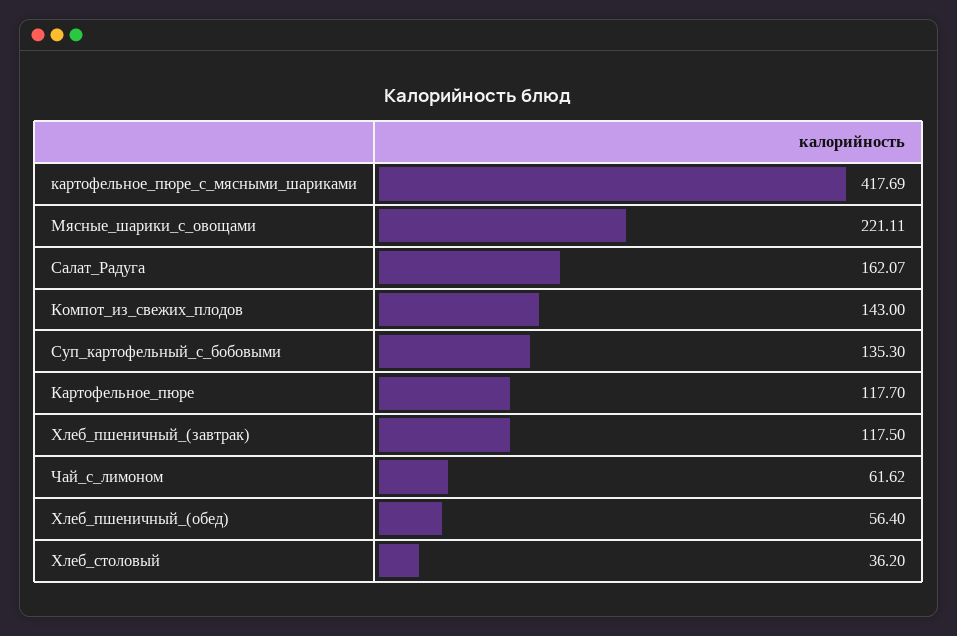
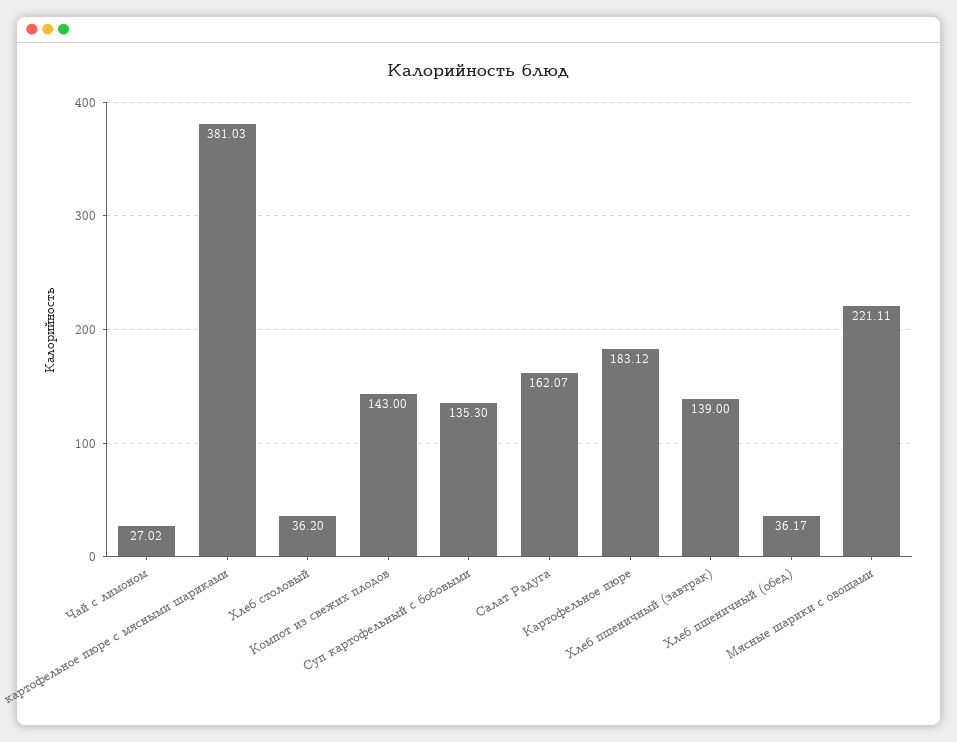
картофельное_пюре_с_мясными_шариками: 417.69 -> 381.03
Картофельное_пюре: 117.7 -> 183.12
Хлеб_пшеничный_(завтрак): 117.5 -> 139
Чай_с_лимоном: 61.62 -> 27.02
Хлеб_пшеничный_(обед): 56.4 -> 36.17

